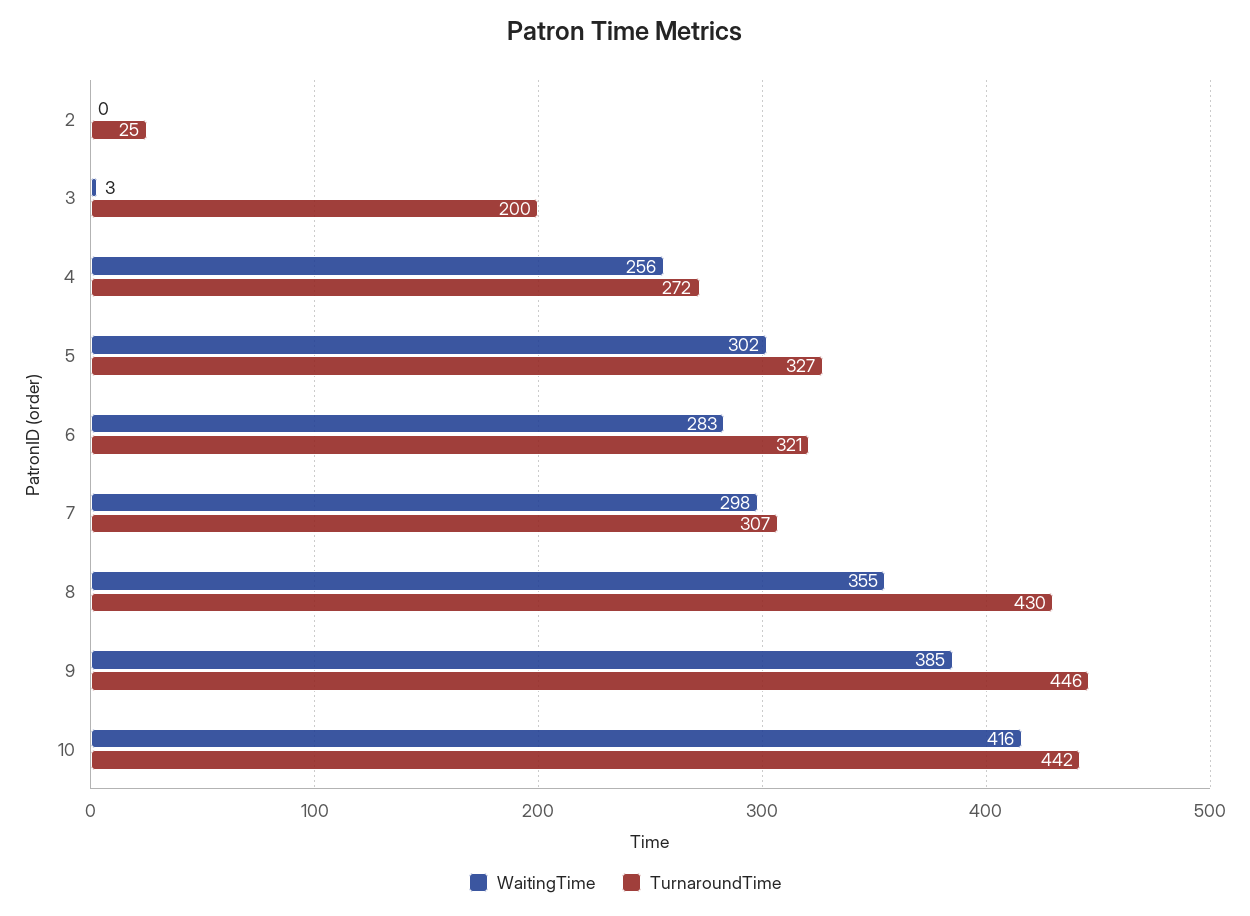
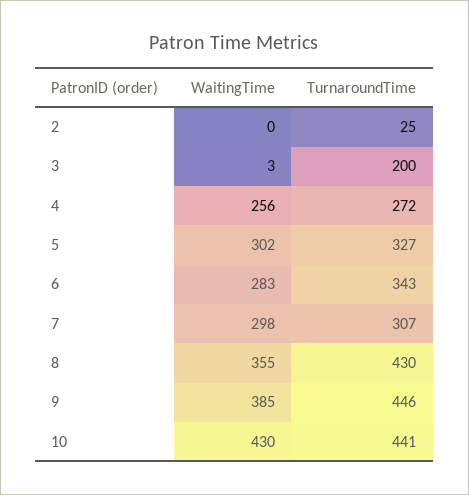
TurnaroundTime, 6: 321 -> 343
WaitingTime, 10: 416 -> 430
TurnaroundTime, 10: 442 -> 441

